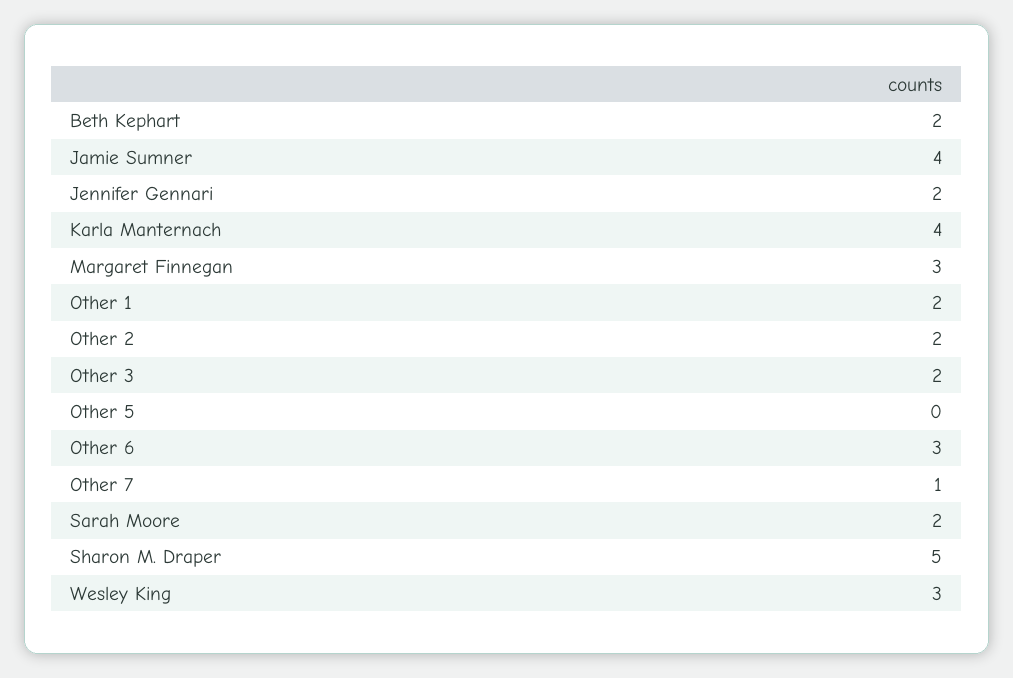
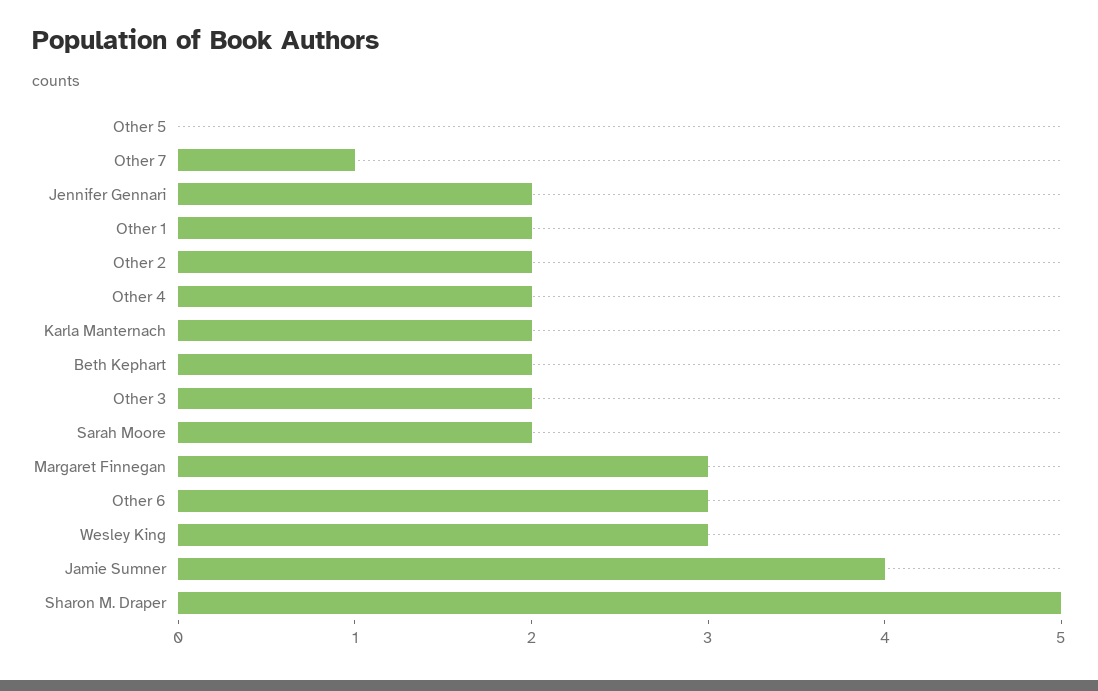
Karla Manternach: 4 -> 2
Other 4: none -> 2

